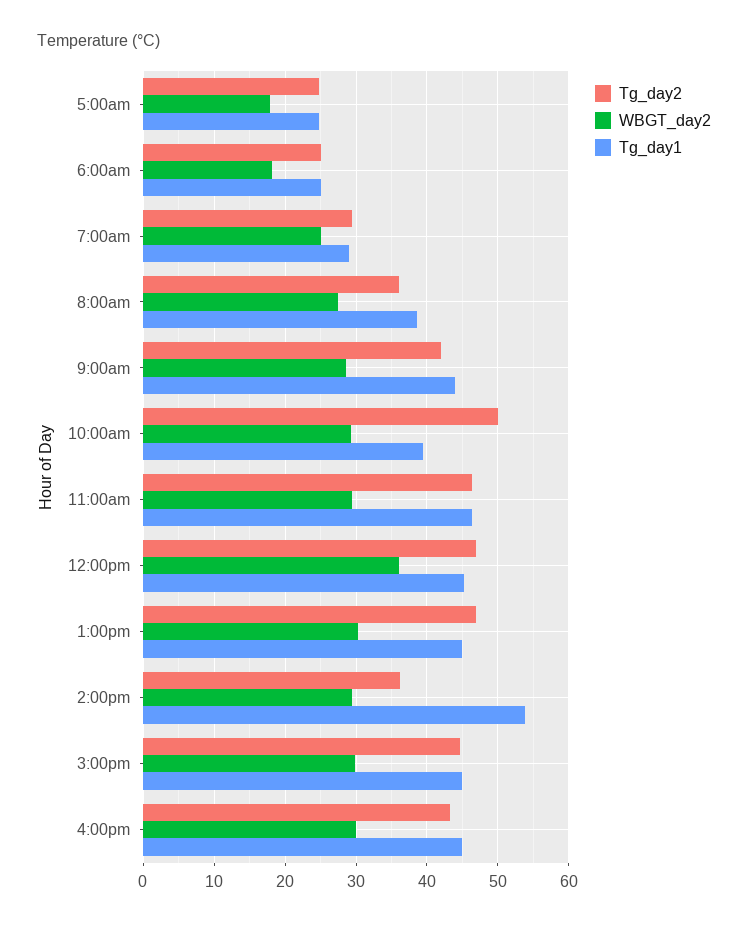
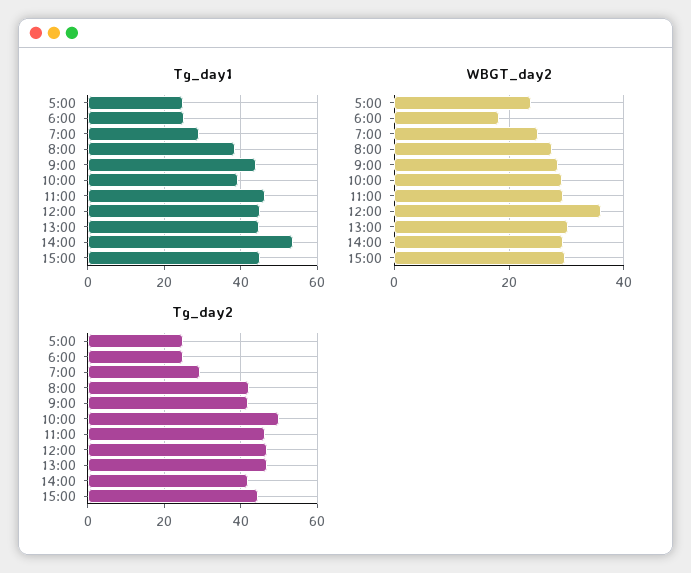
WBGT_day2, 5:00am: 18 -> 24
Tg_day2, 8:00am: 36 -> 42
Tg_day2, 2:00pm: 36 -> 42
Tg_day2, 4:00pm: 43 -> none
WBGT_day2, 4:00pm: 30 -> none
Tg_day1, 4:00pm: 45 -> none

